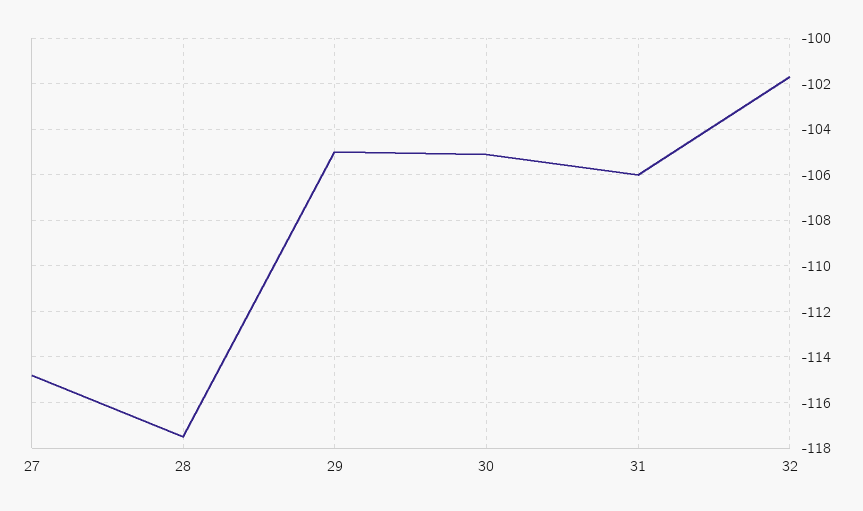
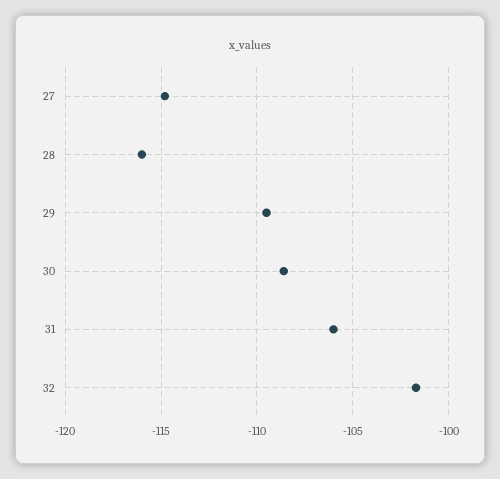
28: -117.5 -> -116
29: -105 -> -109.5
30: -105 -> -108.5

